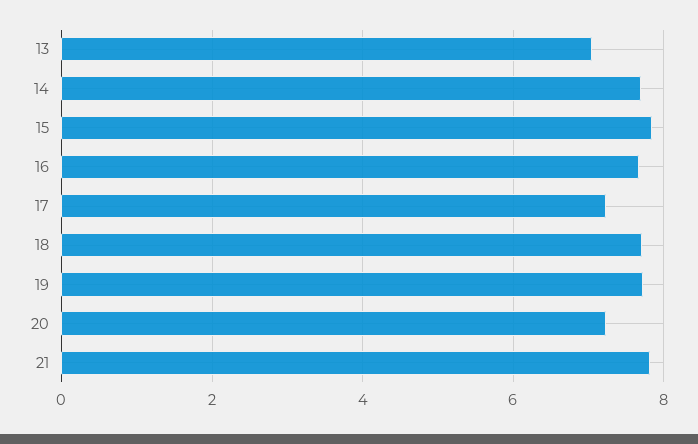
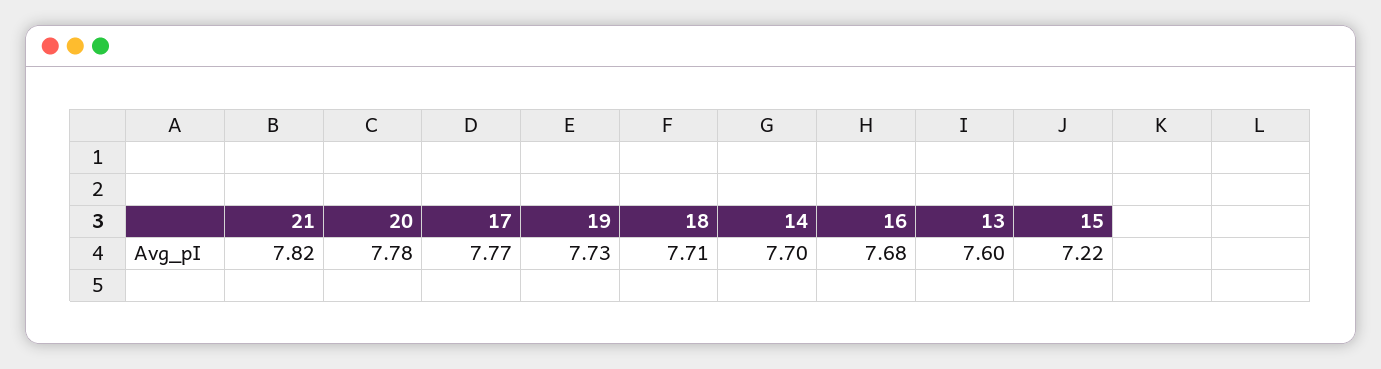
13: 7 -> 7.6
15: 7.8 -> 7.22
17: 7.2 -> 7.77
20: 7.2 -> 7.78

